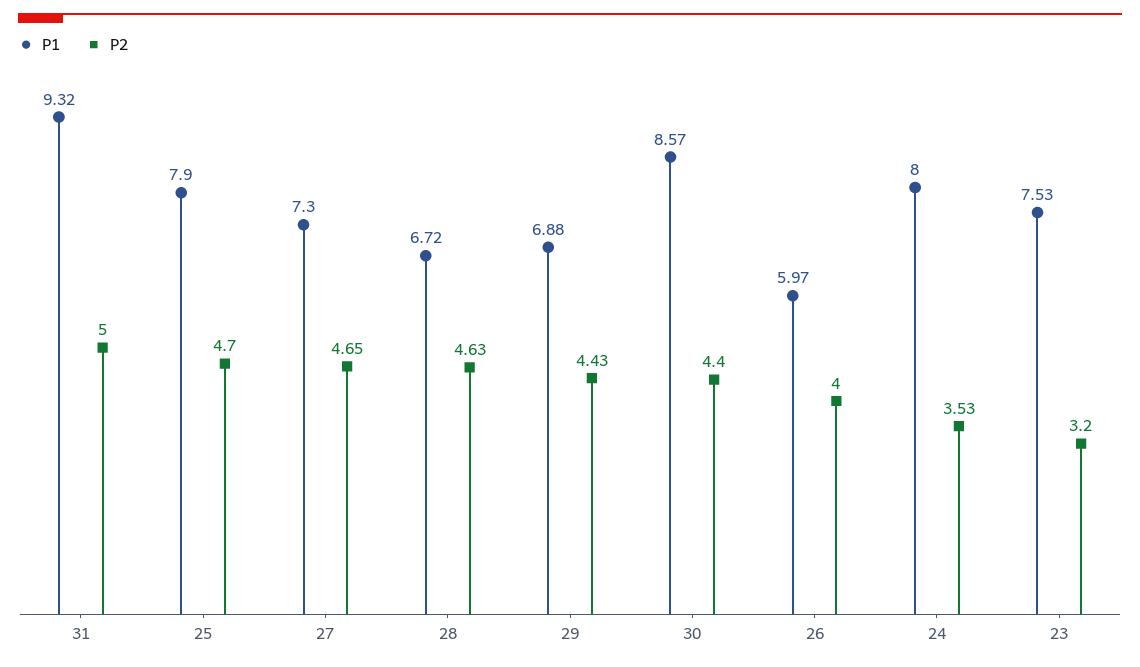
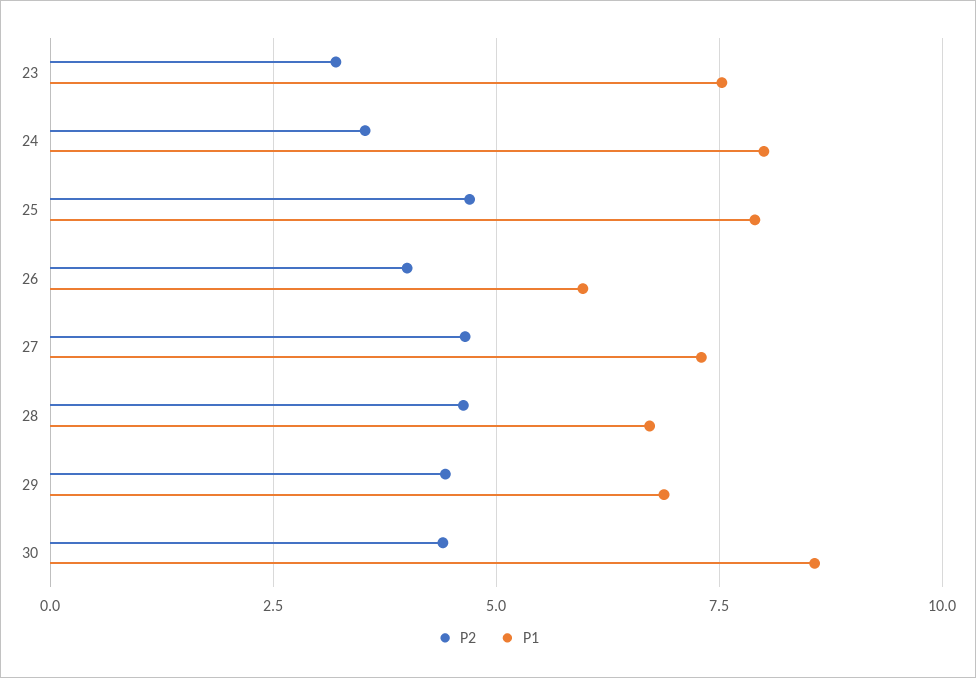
P1, 31: 9.32 -> none
P2, 31: 5 -> none

